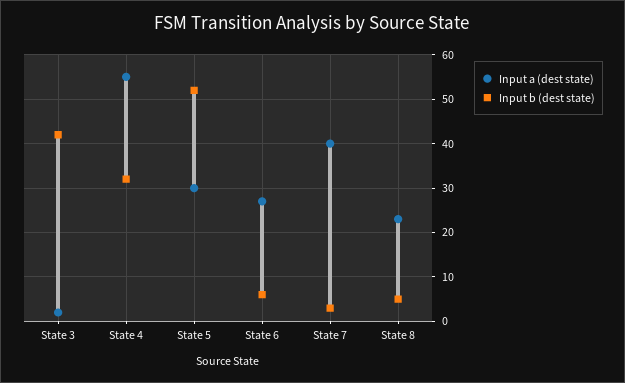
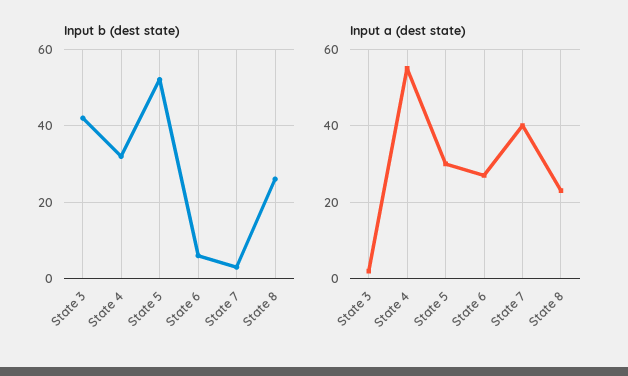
Input b (dest state), State 8: 5 -> 25

